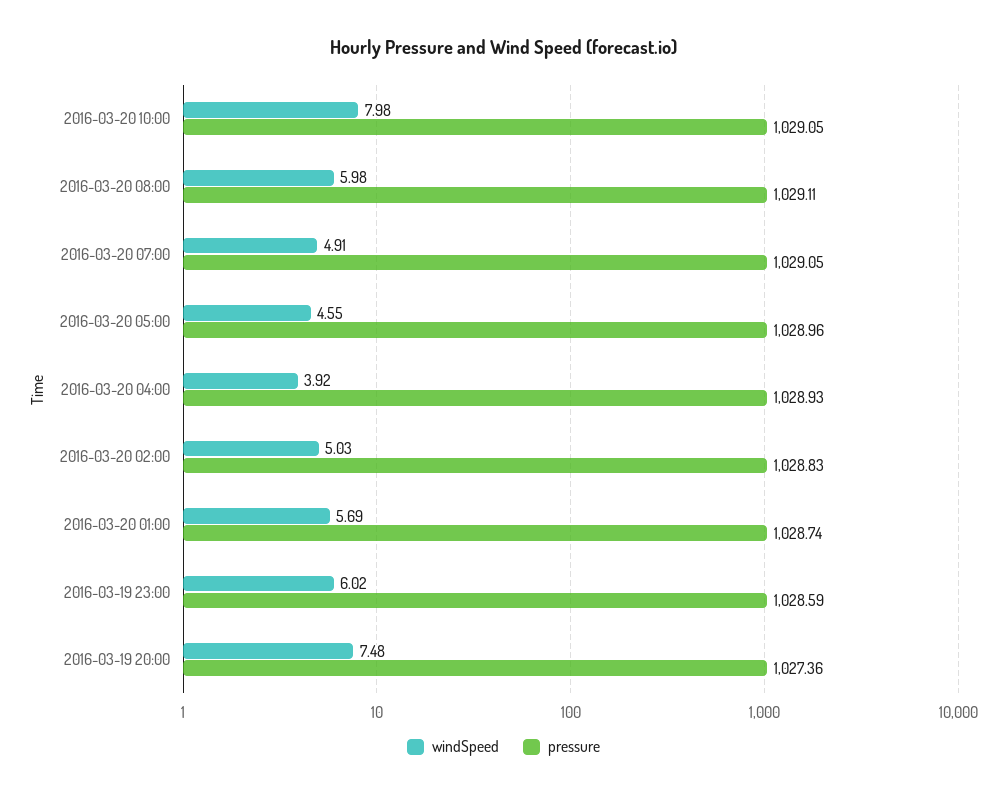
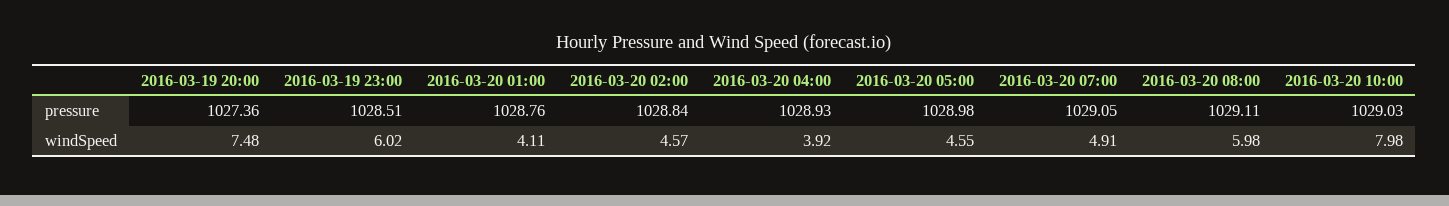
pressure, 2016-03-20 10:00: 1029.05 -> 1029.03
pressure, 2016-03-20 05:00: 1028.96 -> 1028.98
windSpeed, 2016-03-20 02:00: 5.03 -> 4.57
pressure, 2016-03-20 02:00: 1028.83 -> 1028.84
windSpeed, 2016-03-20 01:00: 5.69 -> 4.11
pressure, 2016-03-20 01:00: 1028.74 -> 1028.76
pressure, 2016-03-19 23:00: 1028.59 -> 1028.51

